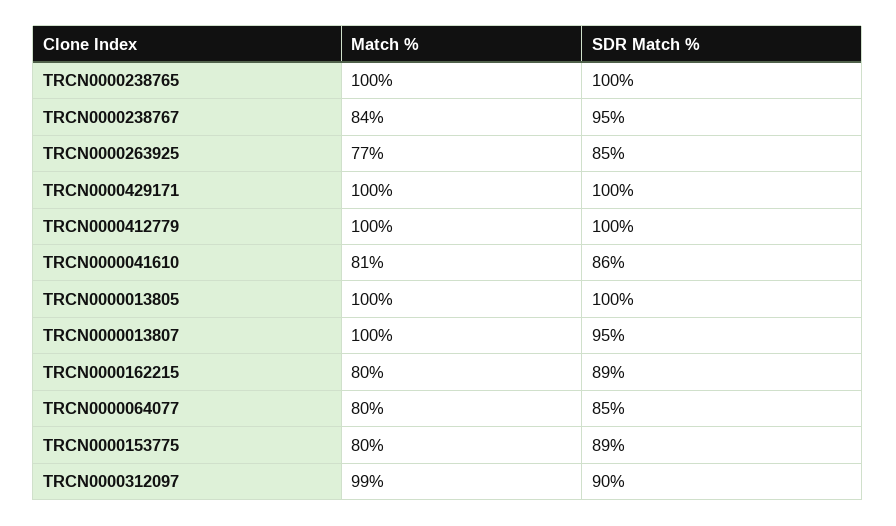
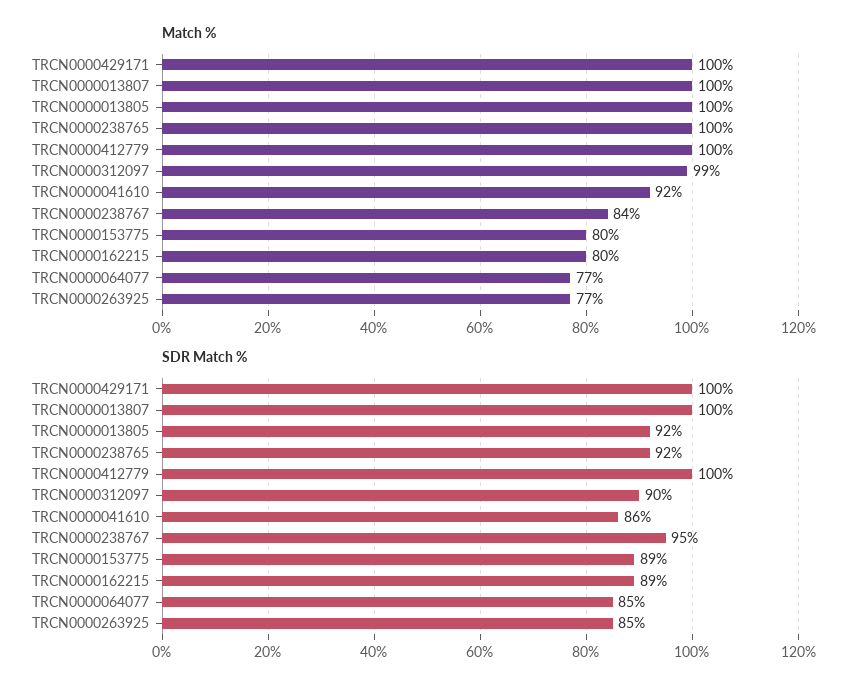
SDR Match %, TRCN0000238765: 100 -> 92
Match %, TRCN0000041610: 81 -> 92
SDR Match %, TRCN0000013805: 100 -> 92
SDR Match %, TRCN0000013807: 95 -> 100
Match %, TRCN0000064077: 80 -> 77

